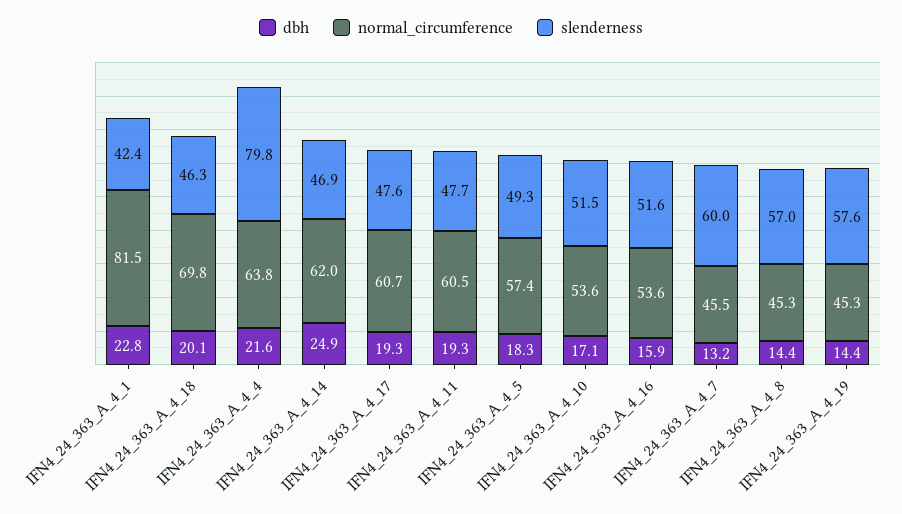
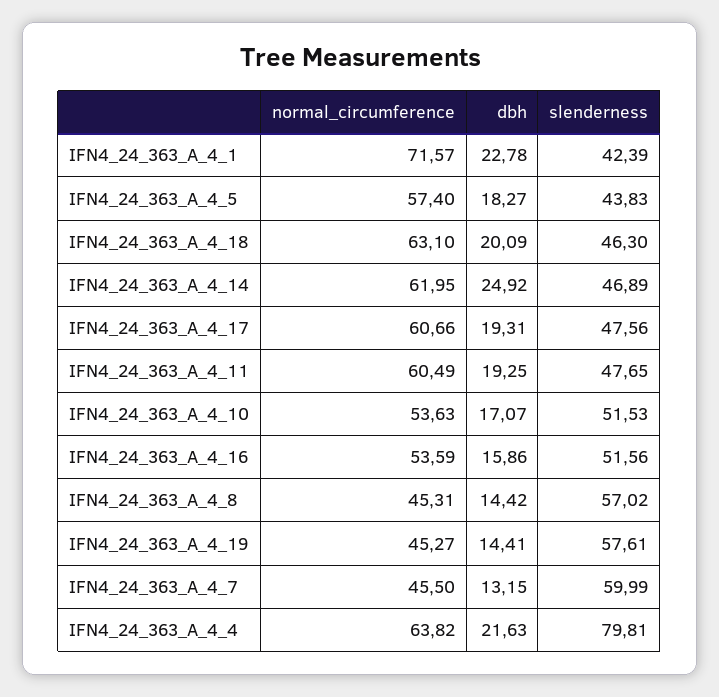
normal_circumference, IFN4_24_363_A_4_1: 81.5 -> 71.57
normal_circumference, IFN4_24_363_A_4_18: 69.8 -> 63.1
slenderness, IFN4_24_363_A_4_5: 49.3 -> 43.83

